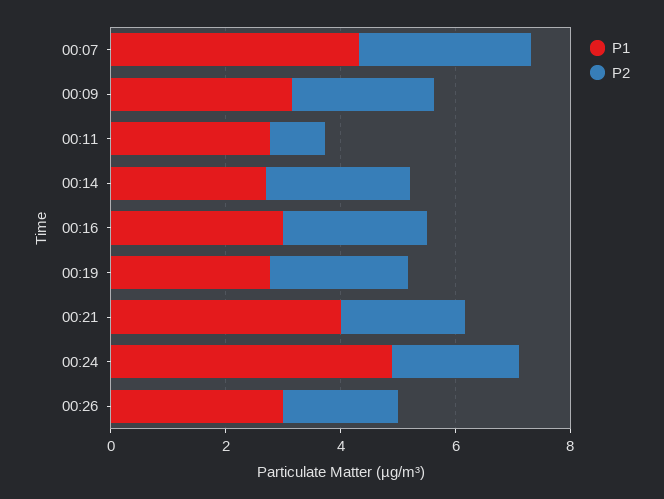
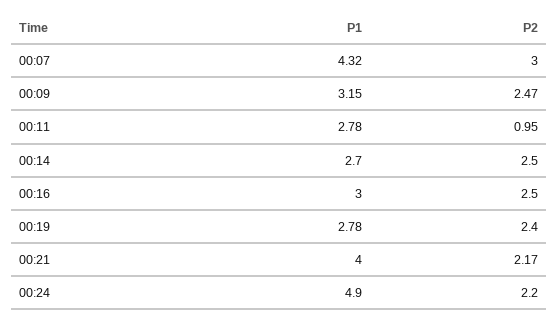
P1, 00:26: 3 -> none
P2, 00:26: 2 -> none

